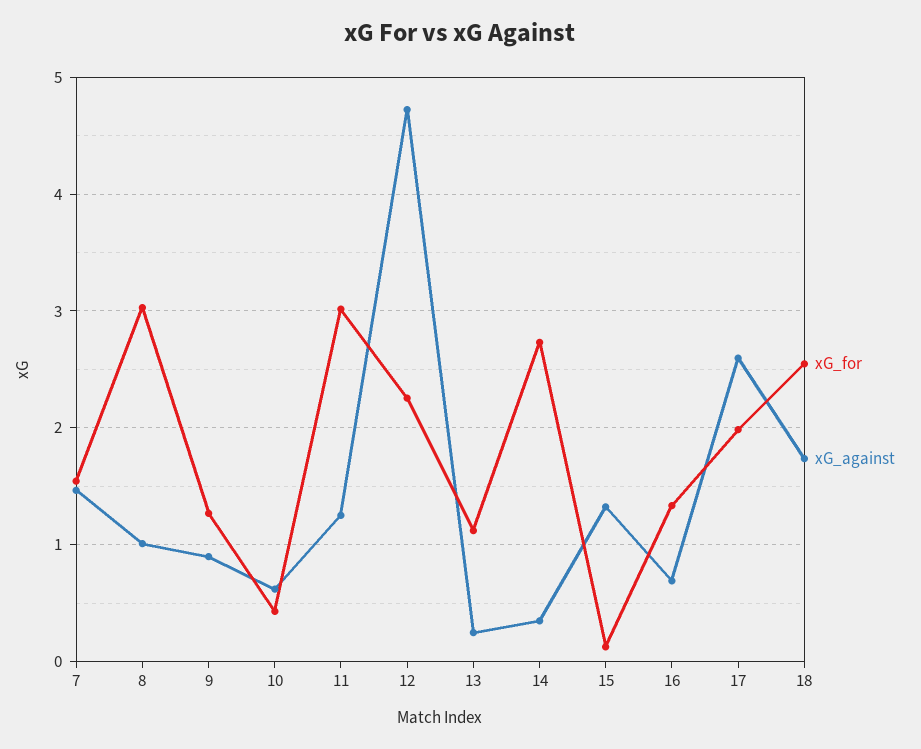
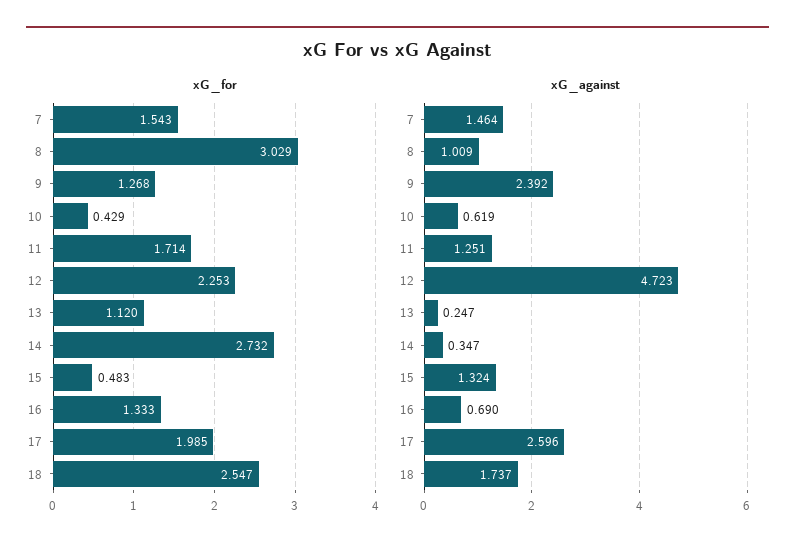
xG_against, 9: 0.9 -> 2.392
xG_for, 11: 3 -> 1.714
xG_for, 15: 0.1 -> 0.483

